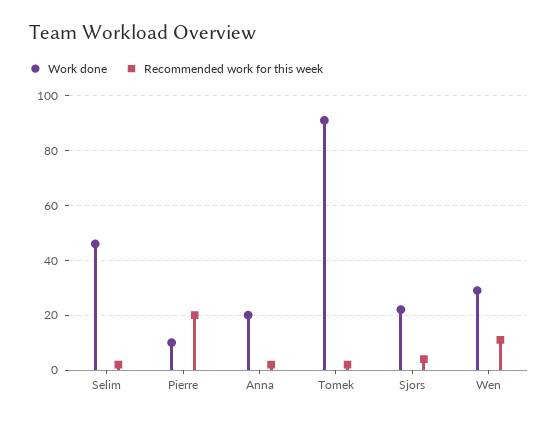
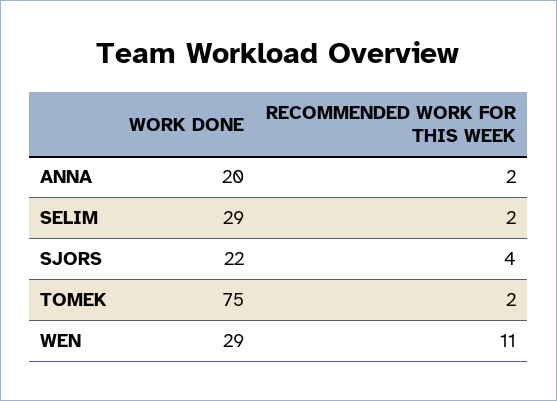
Work done, Selim: 45 -> 29
Work done, Pierre: 10 -> none
Recommended work for this week, Pierre: 20 -> none
Work done, Tomek: 90 -> 75

